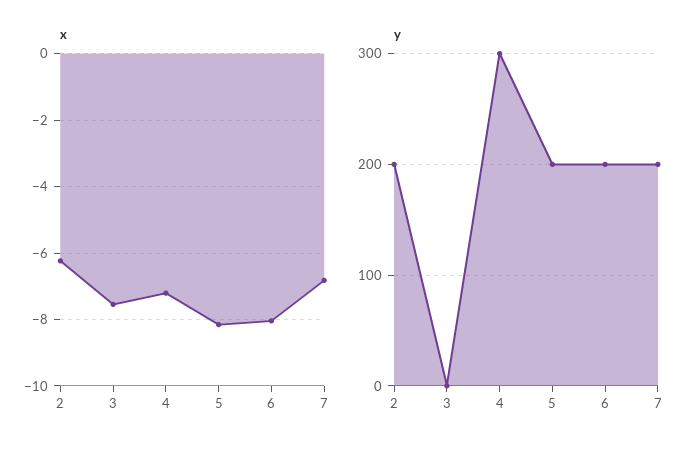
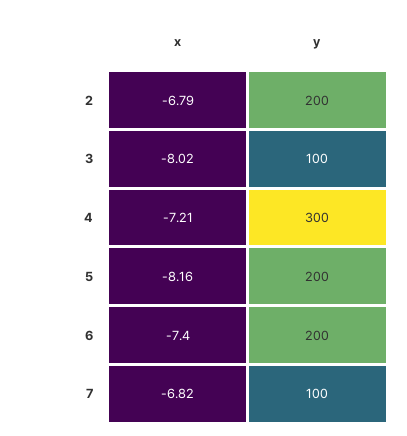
x, 2: -6.2 -> -6.79
x, 3: -7.6 -> -8.02
x, 6: -8 -> -7.4
y, 3: 0 -> 100
y, 7: 200 -> 100

